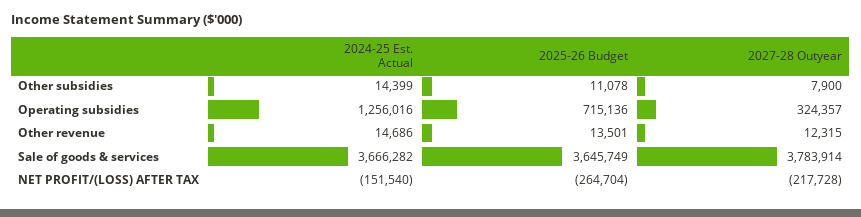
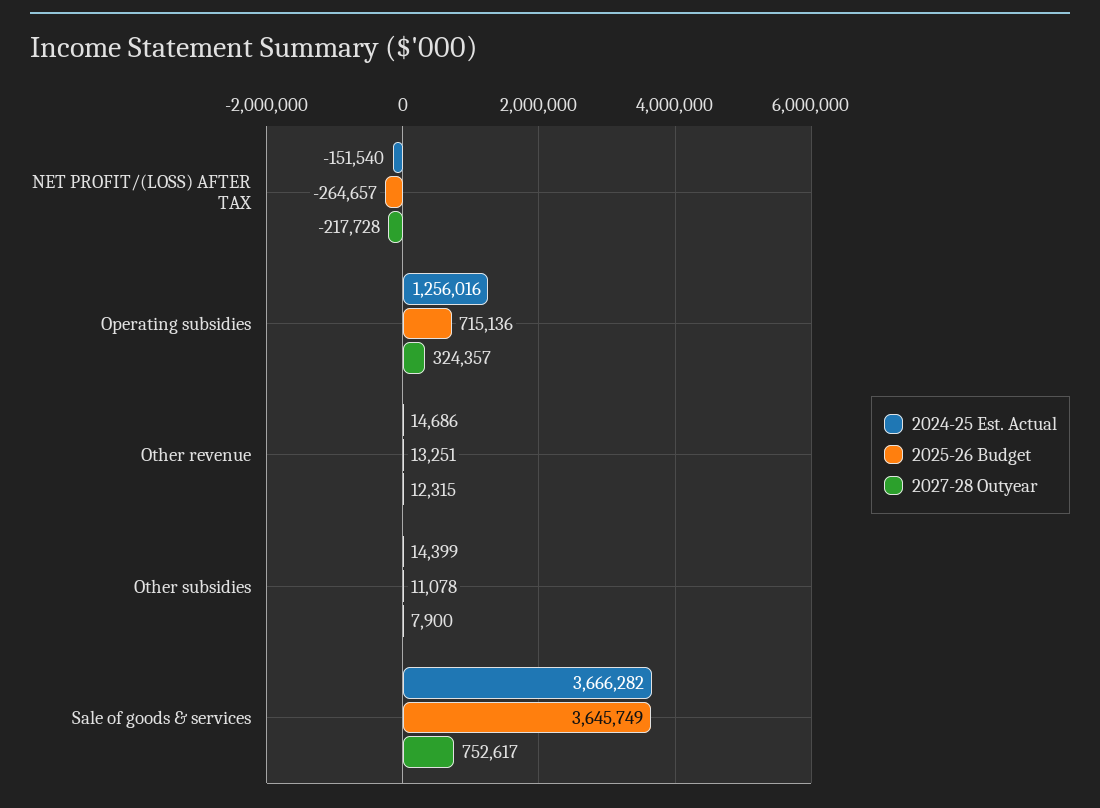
2025-26 Budget, Other revenue: 13501 -> 13251
2027-28 Outyear, Sale of goods & services: 3783914 -> 752617
2025-26 Budget, NET PROFIT/(LOSS) AFTER TAX: -264704 -> -264657

